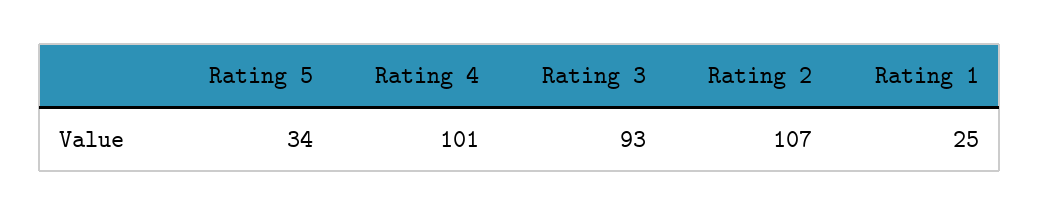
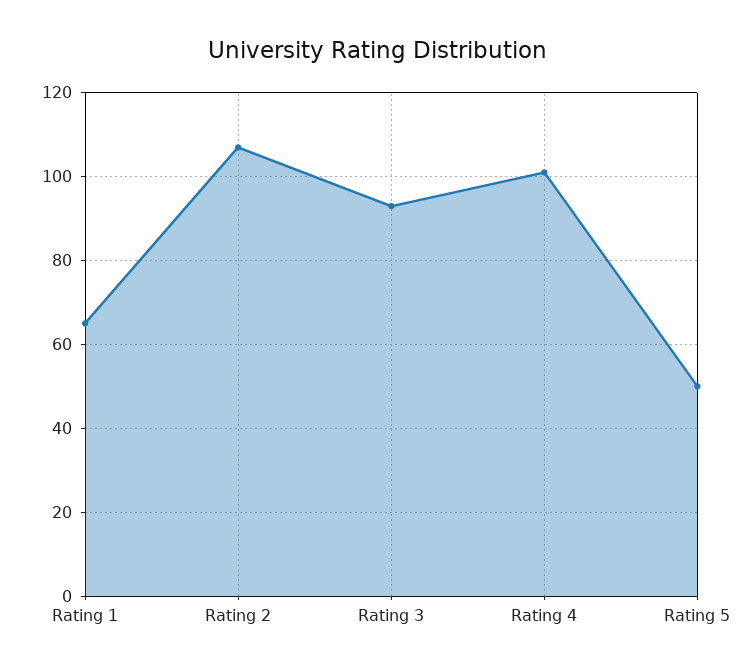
Rating 5: 34 -> 50
Rating 1: 25 -> 65

